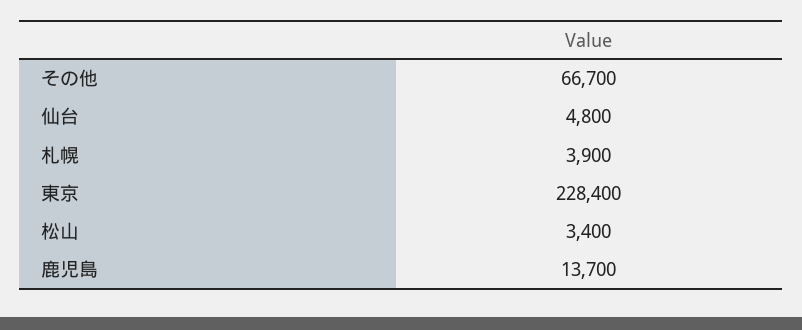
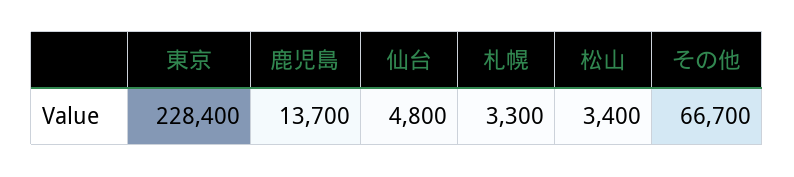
札幌: 3900 -> 3300

